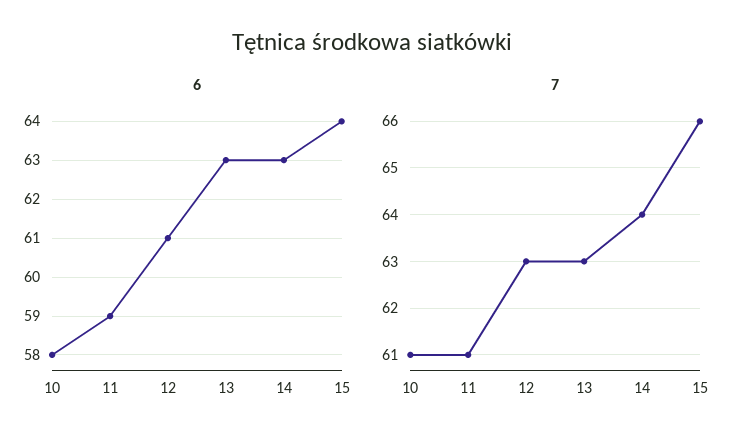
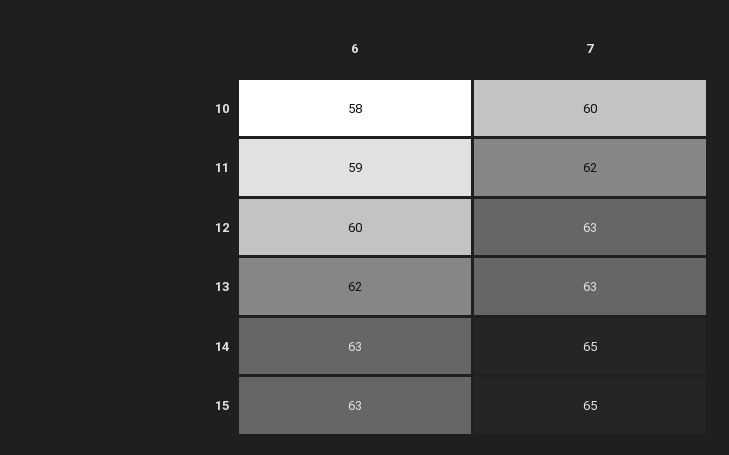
6, 12: 61 -> 60
6, 13: 63 -> 62
6, 15: 64 -> 63
7, 10: 61 -> 60
7, 11: 61 -> 62
7, 14: 64 -> 65
7, 15: 66 -> 65

